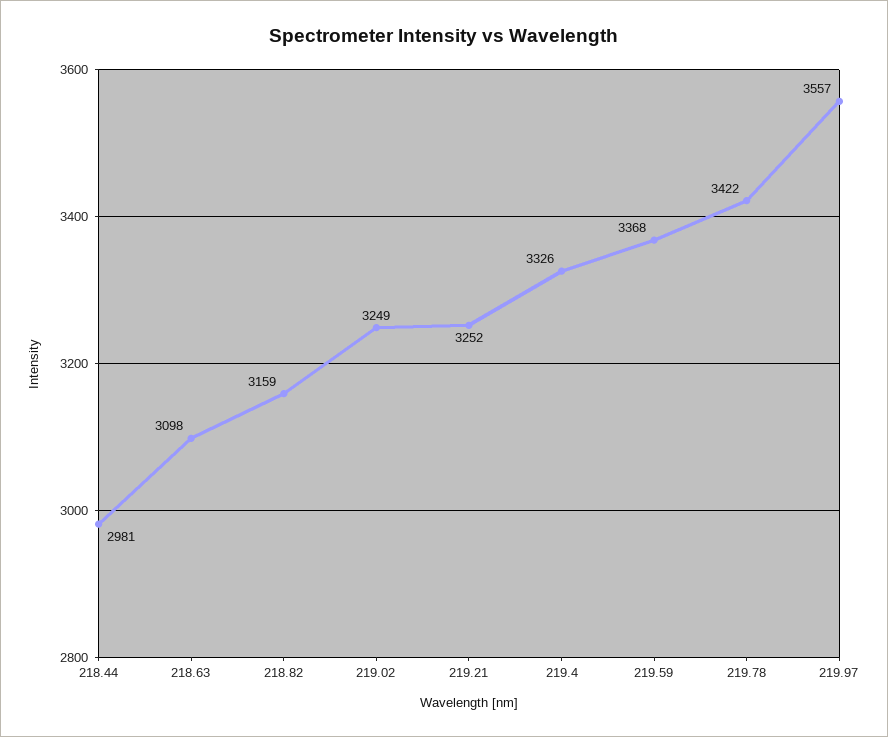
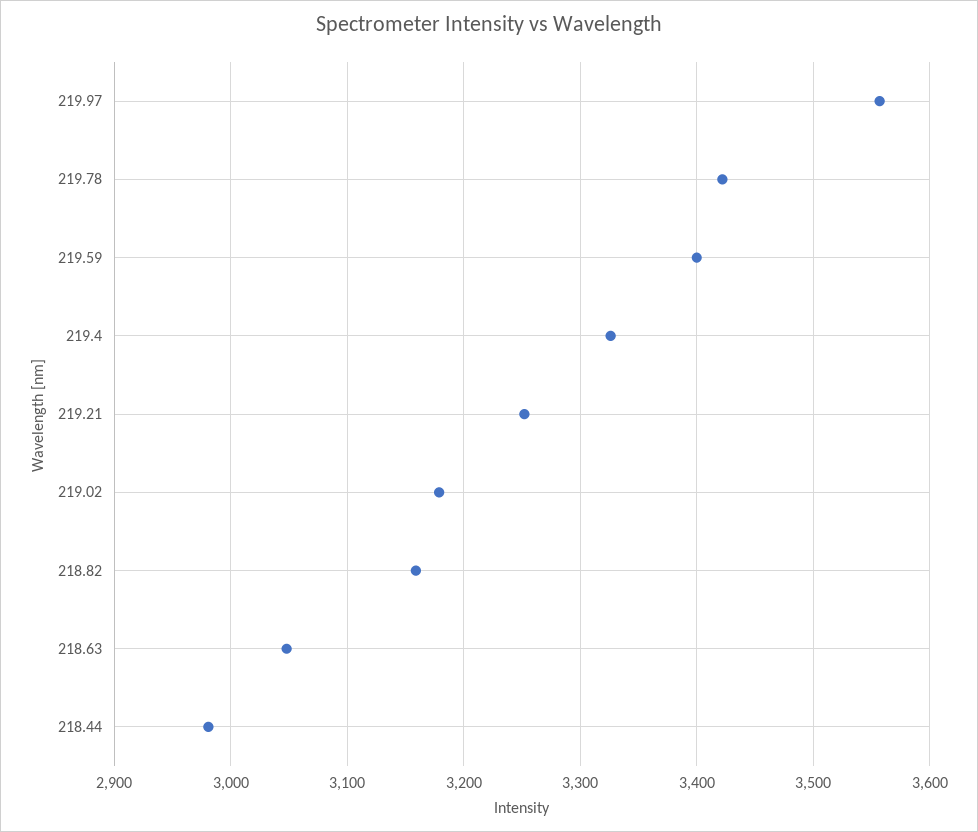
218.63: 3098 -> 3050
219.02: 3249 -> 3180
219.59: 3368 -> 3400

